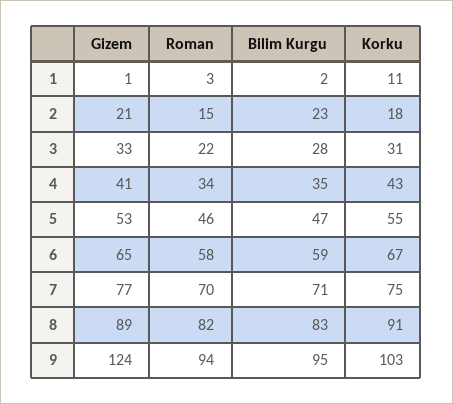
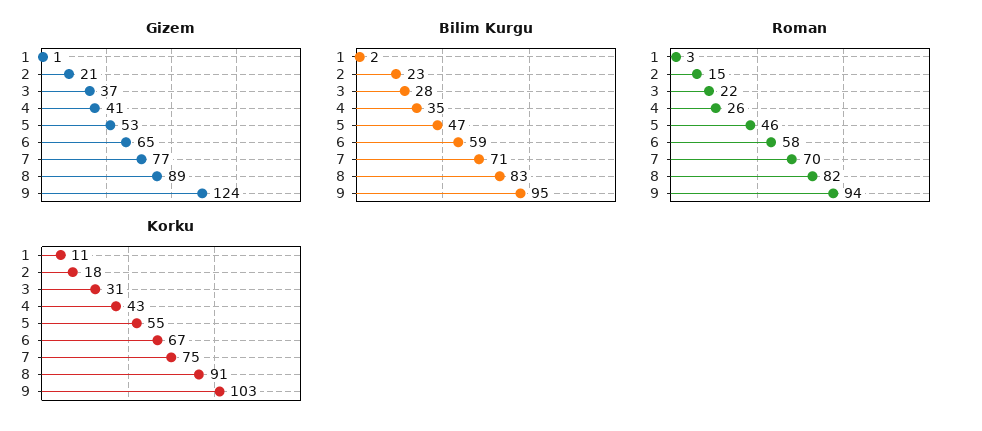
Gizem, 3: 33 -> 37
Roman, 4: 34 -> 26

